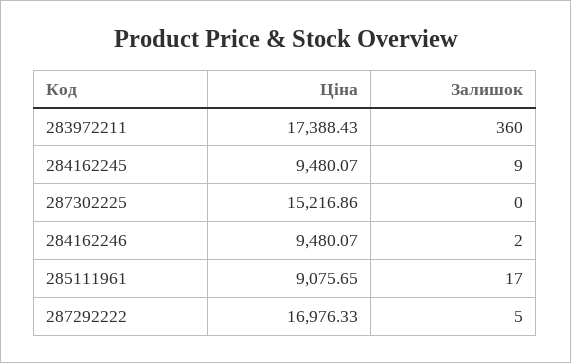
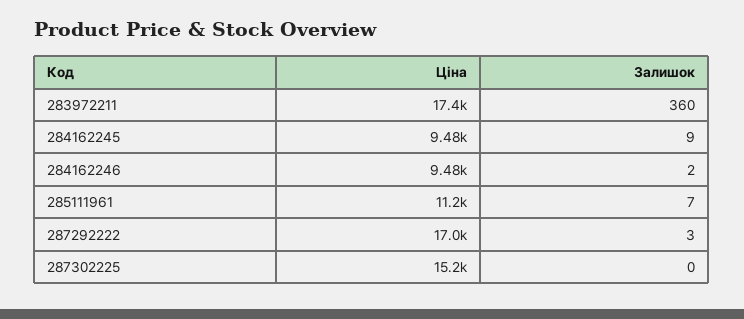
Ціна, 285111961: 9075.65 -> 11200
Залишок, 285111961: 17 -> 7
Залишок, 287292222: 5 -> 3

